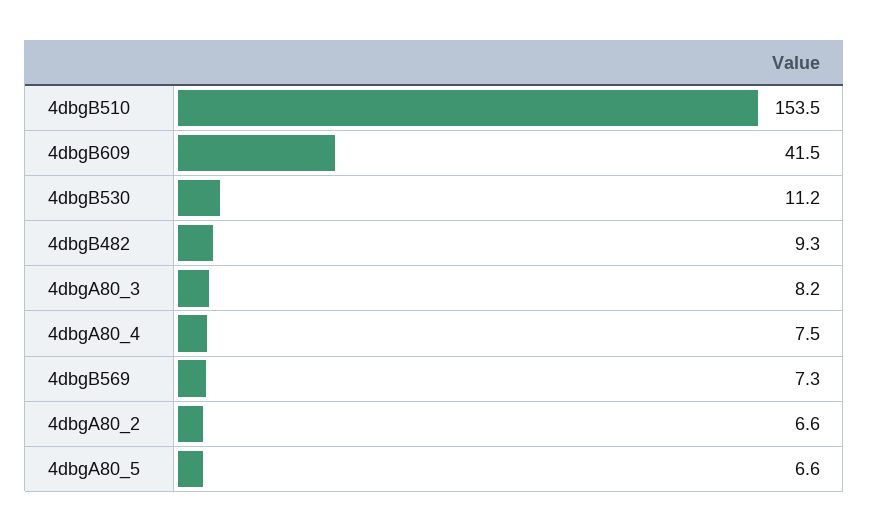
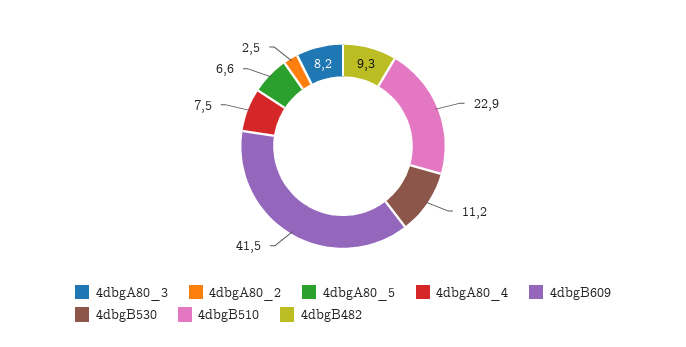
4dbgB510: 153.5 -> 22.9
4dbgB569: 7.3 -> none
4dbgA80_2: 6.6 -> 2.5

